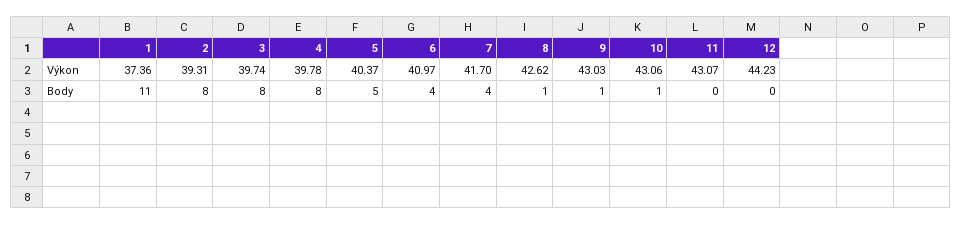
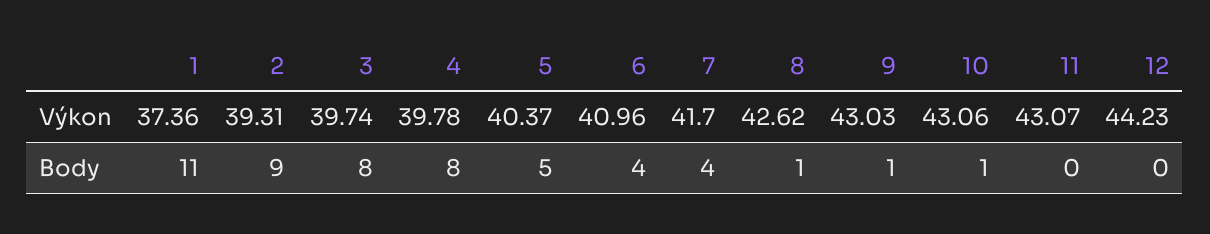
6, Výkon: 40.97 -> 40.96
2, Body: 8 -> 9

